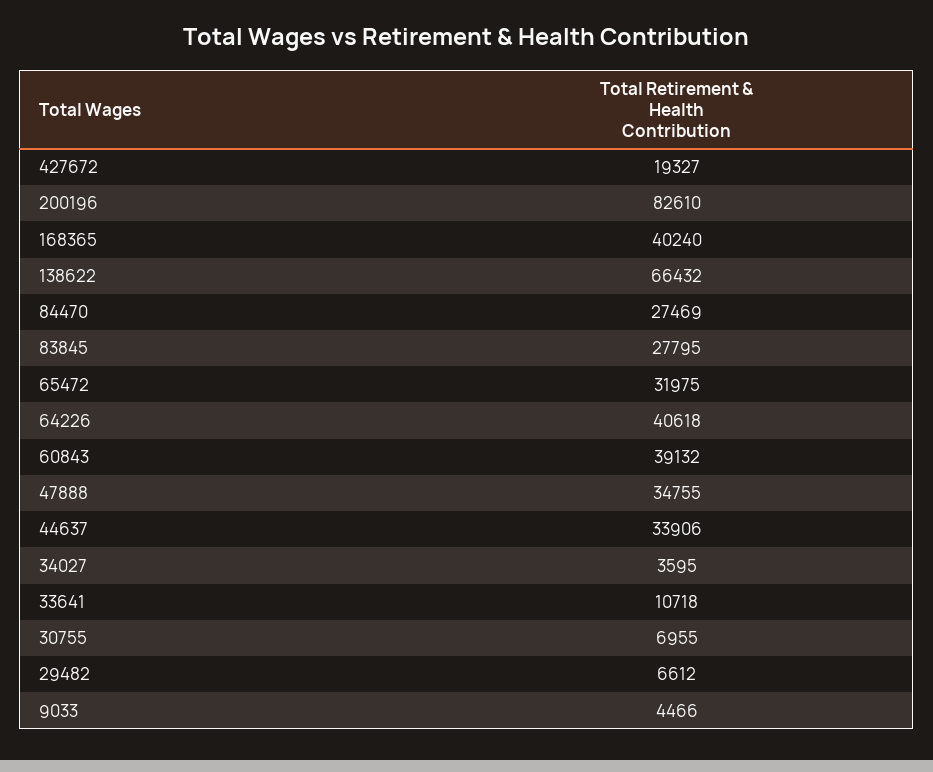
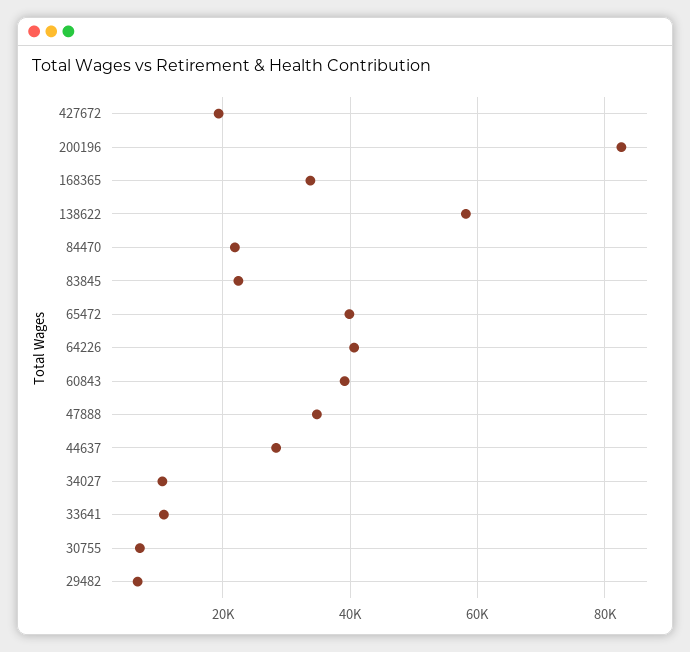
168365: 40240 -> 34000
138622: 66432 -> 58000
84470: 27469 -> 22000
83845: 27795 -> 22000
65472: 31975 -> 40000
44637: 33906 -> 28000
34027: 3595 -> 10000
9033: 4466 -> none

